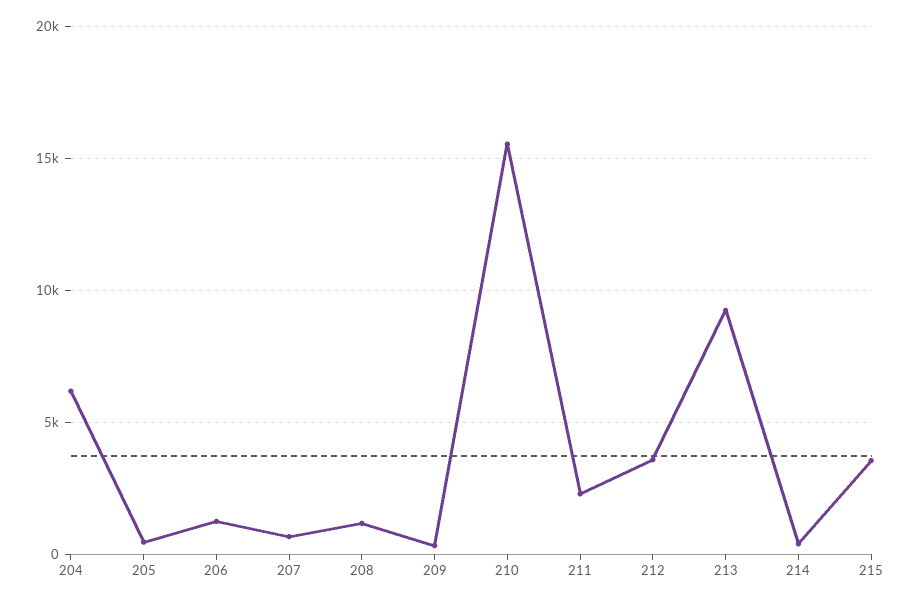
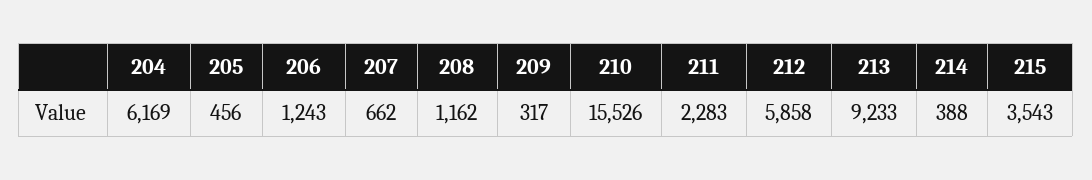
212: 3500 -> 5858

